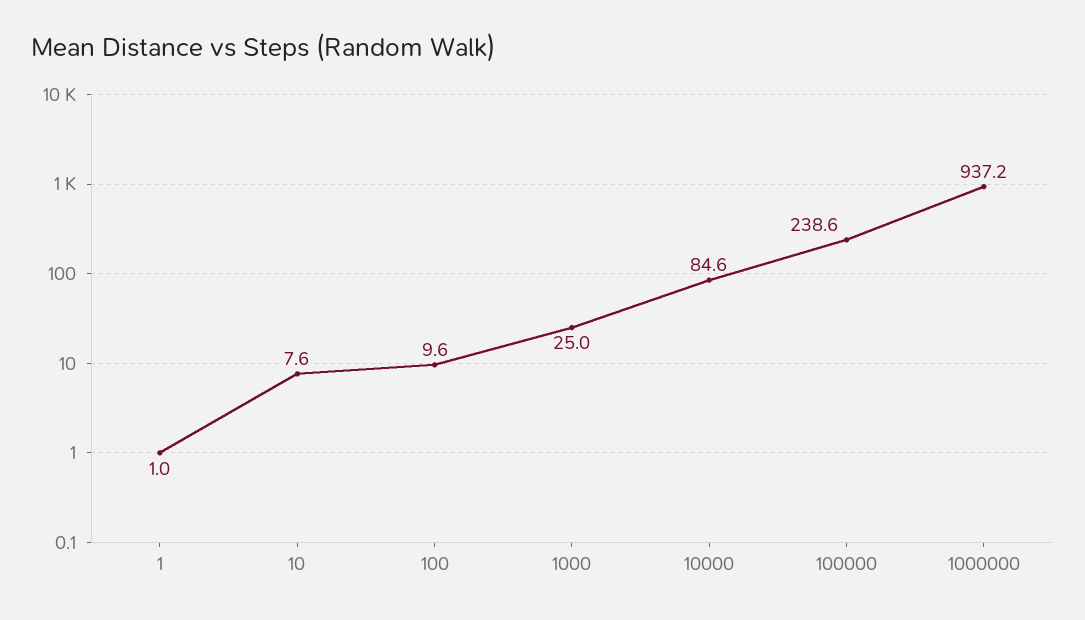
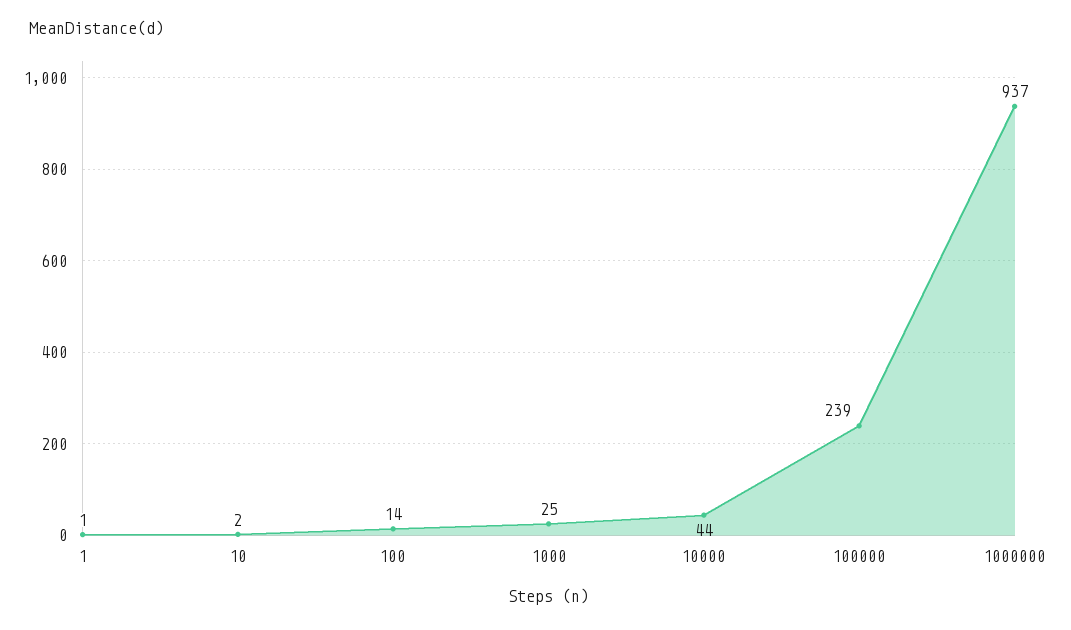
10: 7.6 -> 2
100: 9.6 -> 14
10000: 84.6 -> 44

